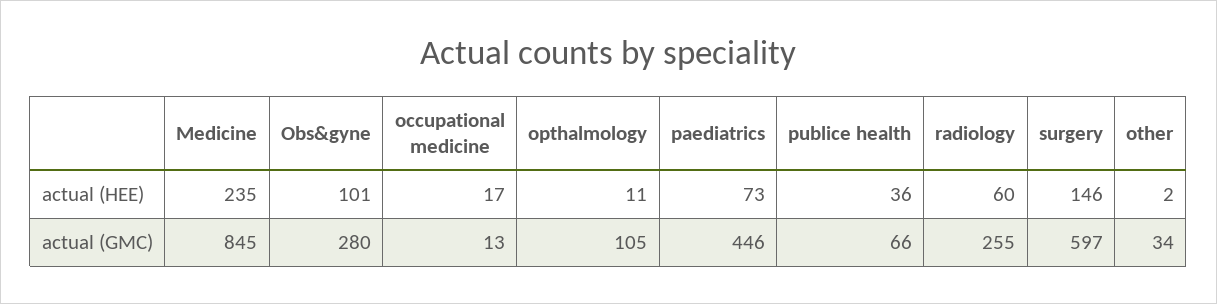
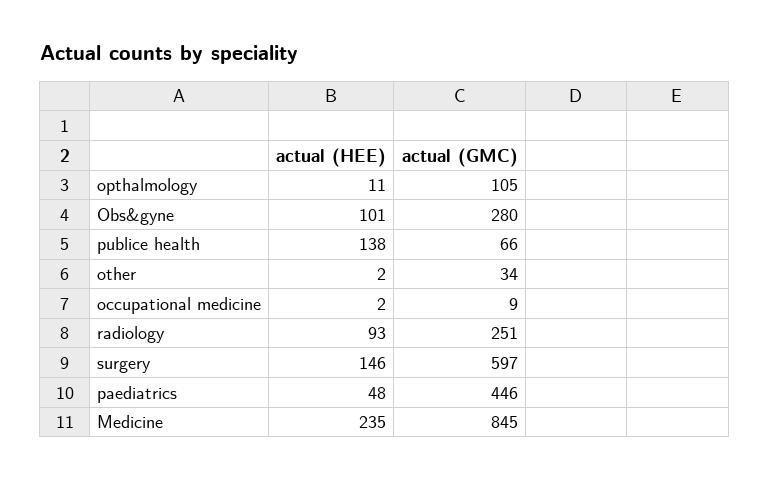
occupational medicine, actual (HEE): 17 -> 2
paediatrics, actual (HEE): 73 -> 48
publice health, actual (HEE): 36 -> 138
radiology, actual (HEE): 60 -> 93
occupational medicine, actual (GMC): 13 -> 9
radiology, actual (GMC): 255 -> 251

